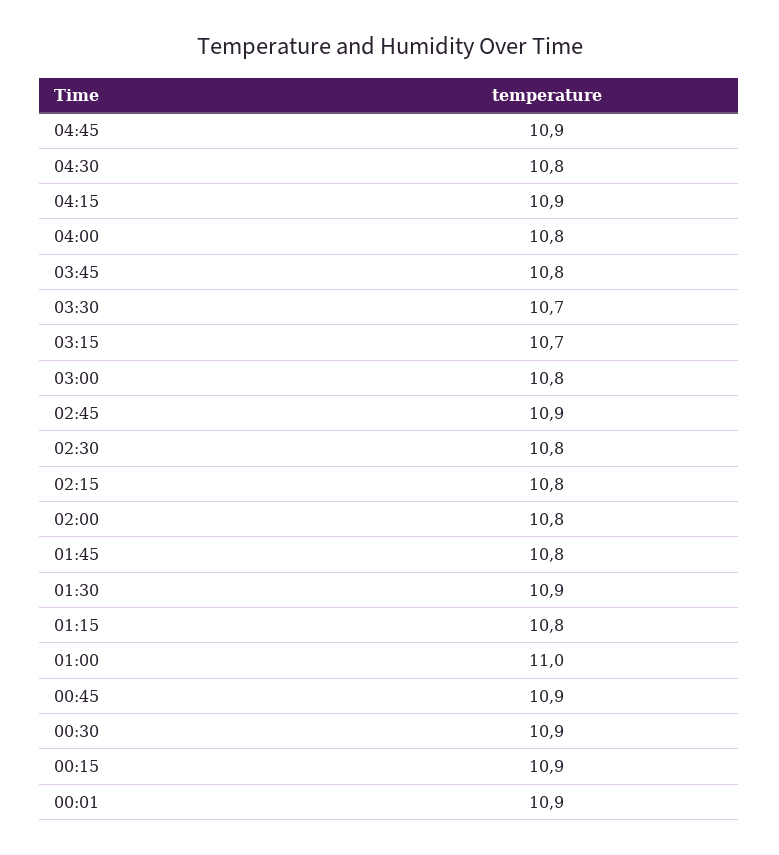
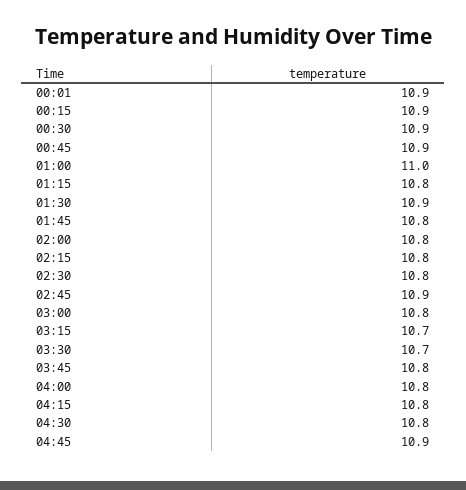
04:15: 10.9 -> 10.8

